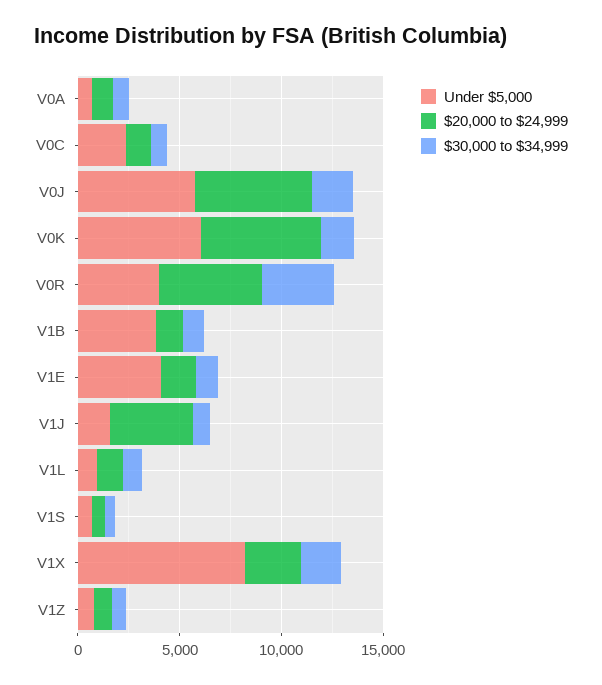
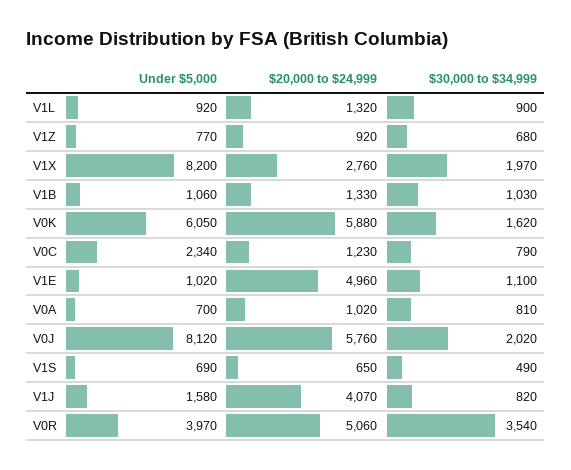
Under $5,000, V0J: 6000 -> 8120
Under $5,000, V1B: 4000 -> 1060
Under $5,000, V1E: 4000 -> 1020
$20,000 to $24,999, V1E: 2000 -> 4960

